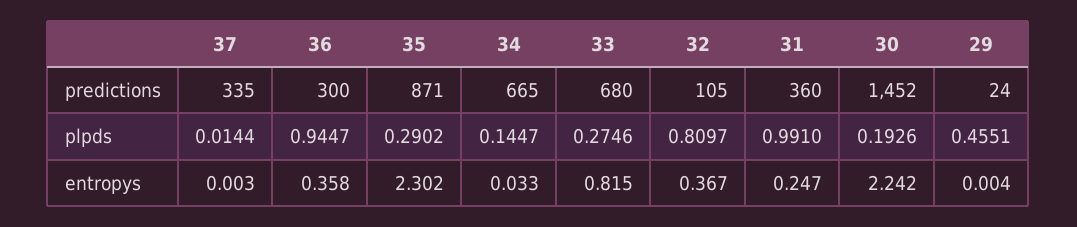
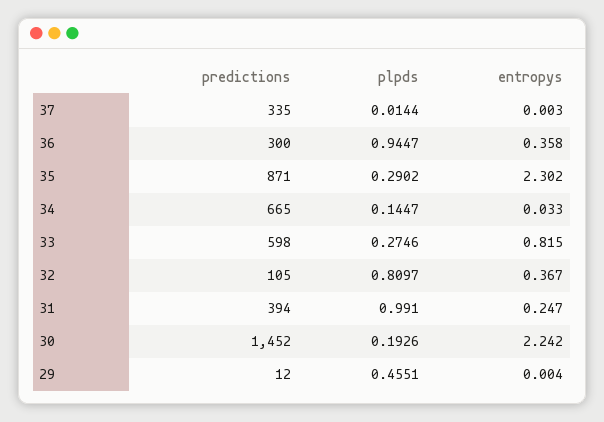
33, predictions: 680 -> 598
31, predictions: 360 -> 394
29, predictions: 24 -> 12

